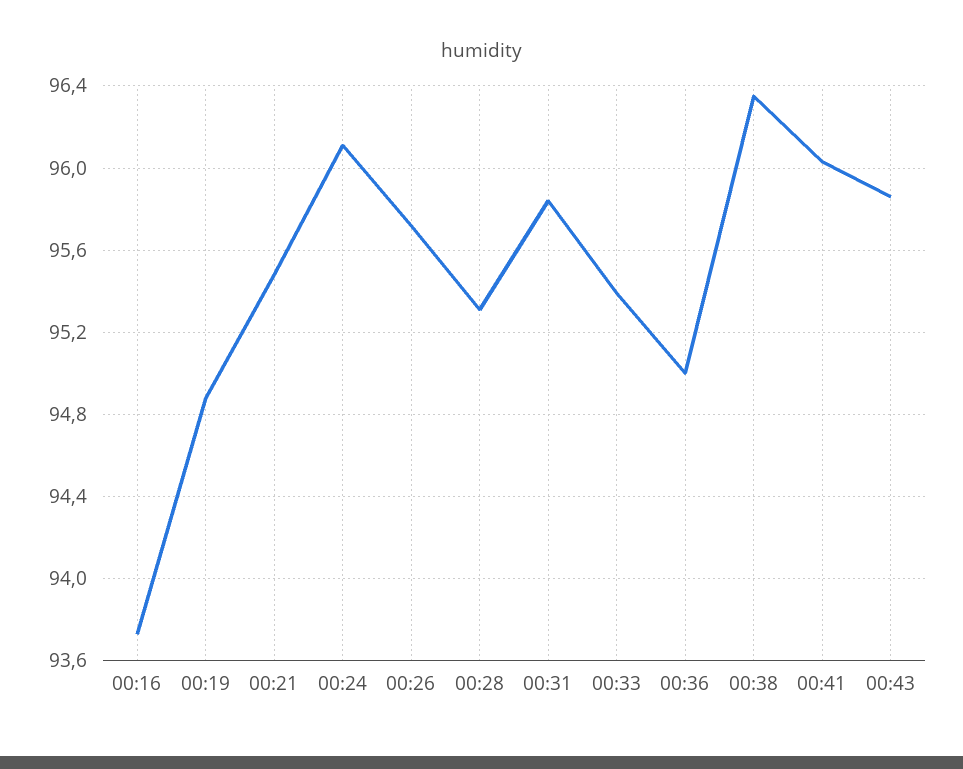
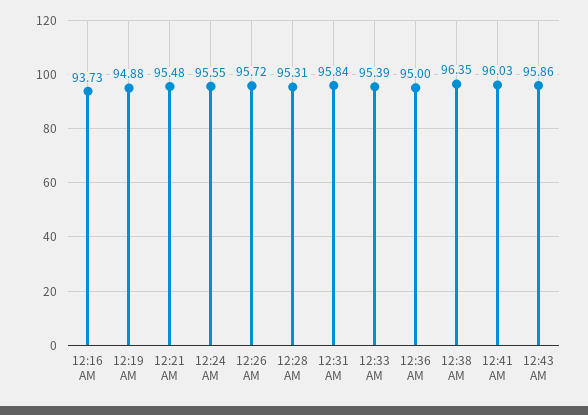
00:24: 96.1 -> 95.55

